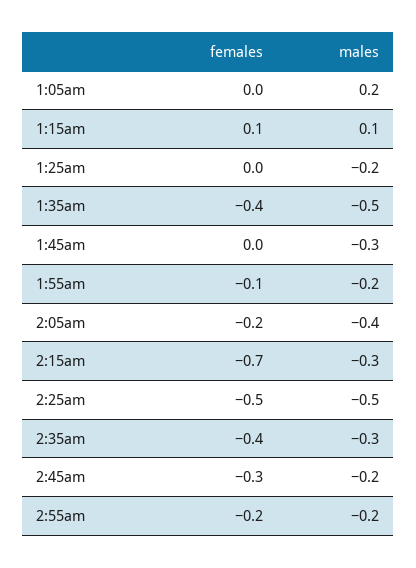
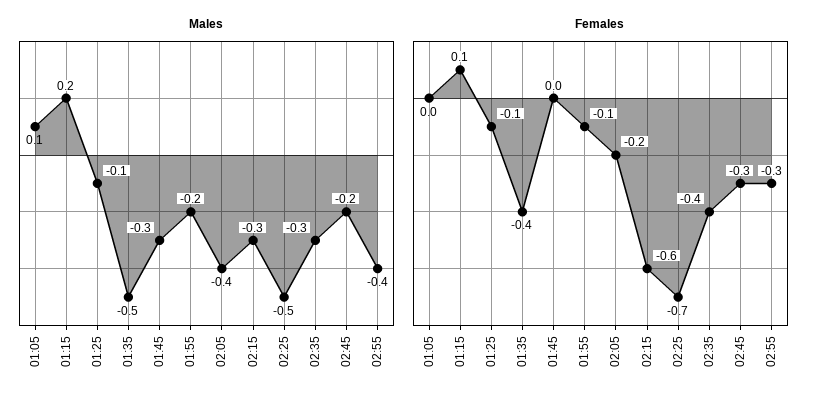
males, 1:05am: 0.2 -> 0.1
males, 1:15am: 0.1 -> 0.2
females, 1:25am: 0 -> -0.1
males, 1:25am: -0.2 -> -0.1
females, 2:15am: -0.7 -> -0.6
females, 2:25am: -0.5 -> -0.7
females, 2:55am: -0.2 -> -0.3
males, 2:55am: -0.2 -> -0.4

